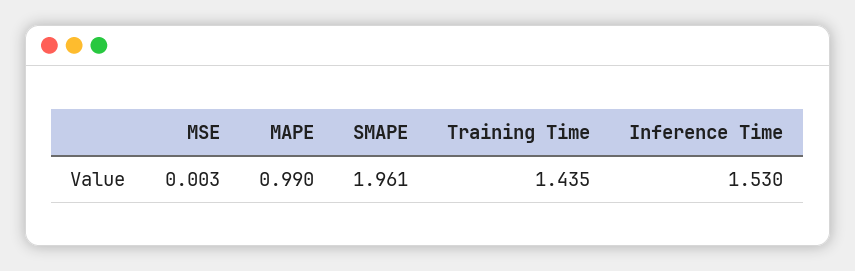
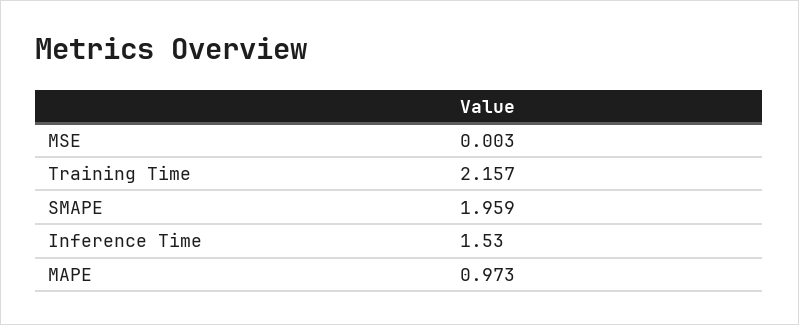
MAPE: 0.99 -> 0.973
SMAPE: 1.961 -> 1.959
Training Time: 1.435 -> 2.157

